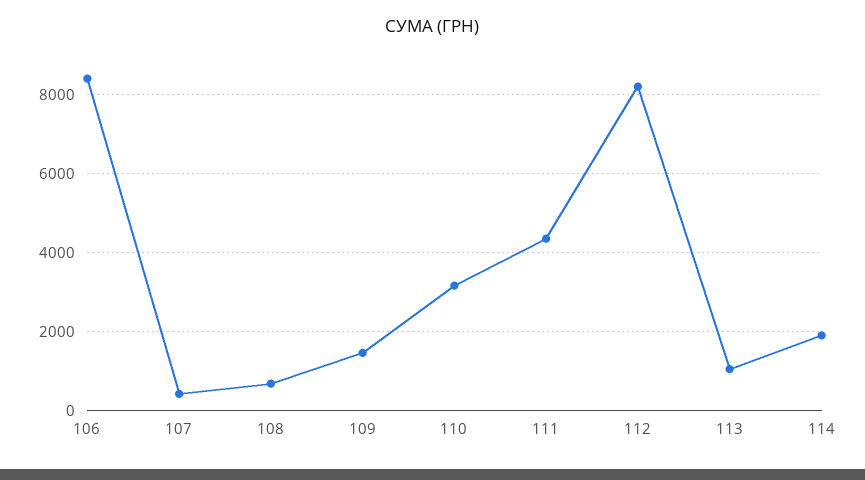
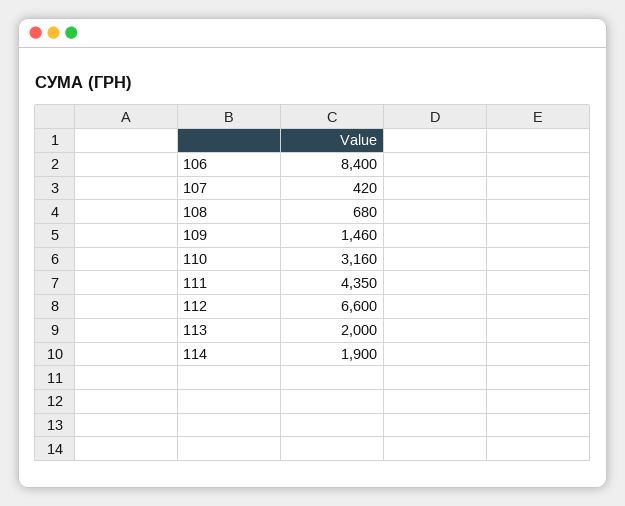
112: 8200 -> 6600
113: 1000 -> 2000

